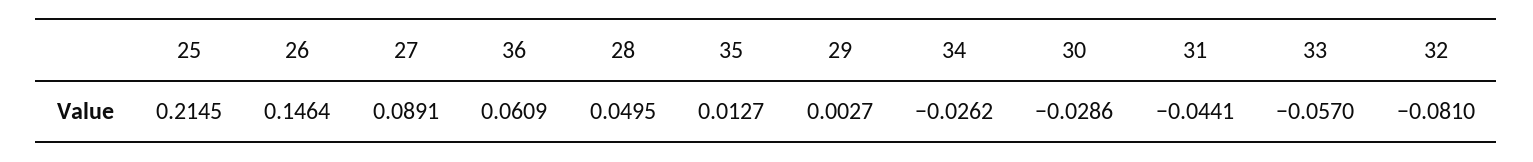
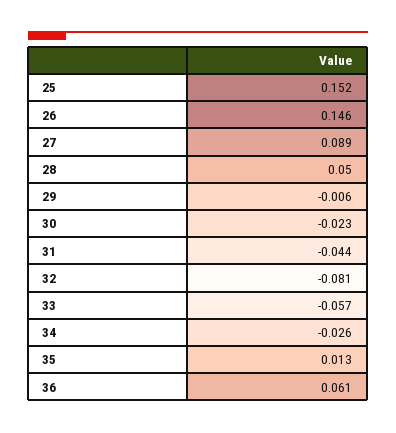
25: 0.2145 -> 0.152
29: 0.0027 -> -0.006
30: -0.0286 -> -0.023

